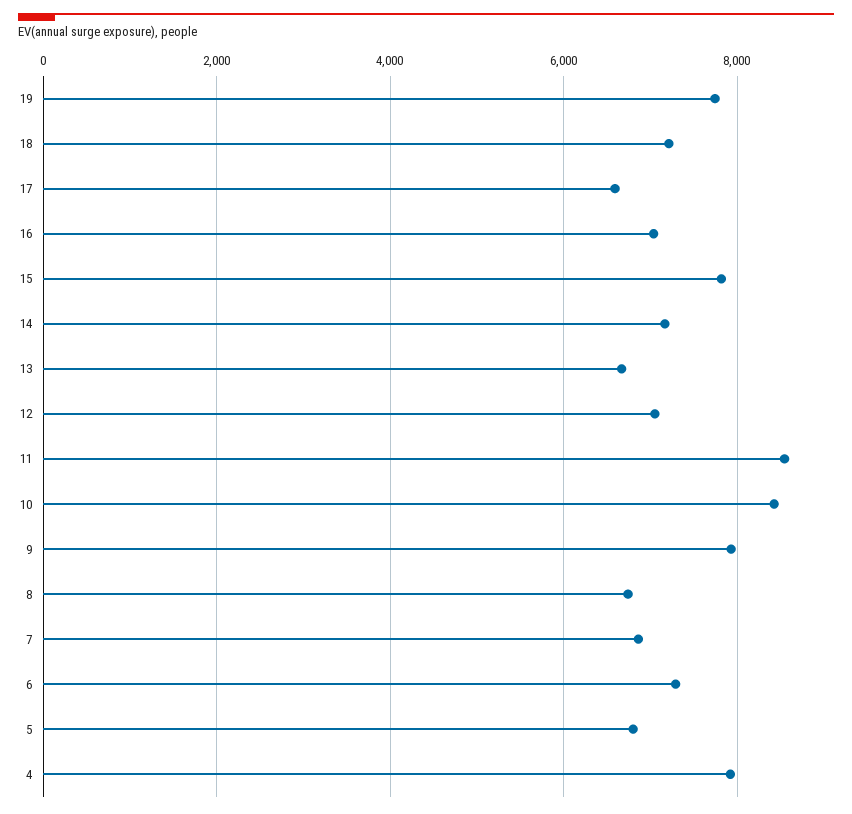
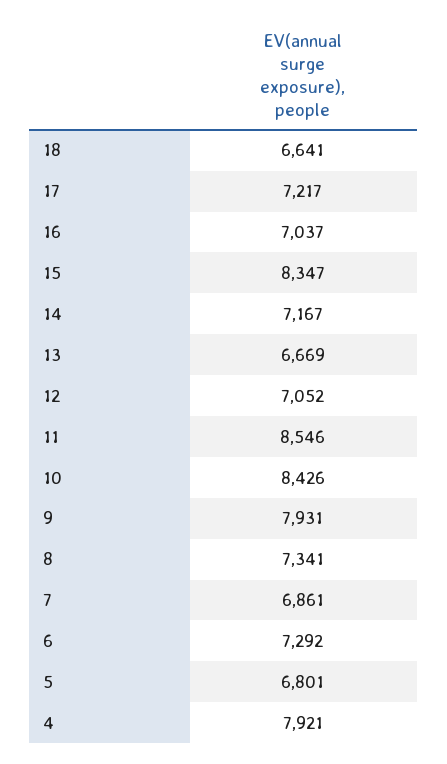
19: 7800 -> none
18: 7200 -> 6641
17: 6600 -> 7217
15: 7800 -> 8347
8: 6800 -> 7341

